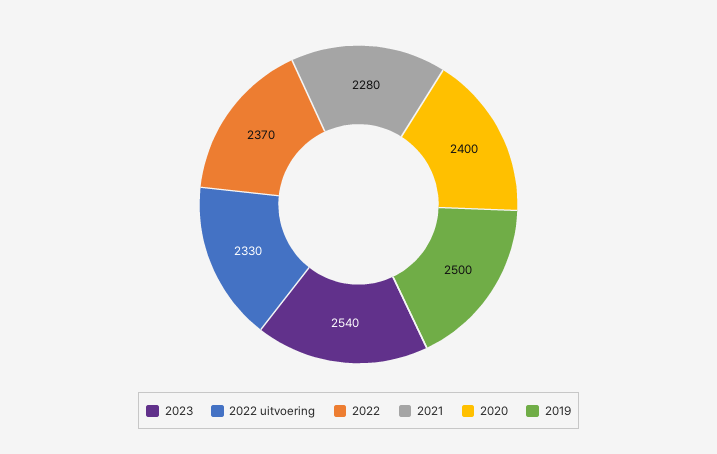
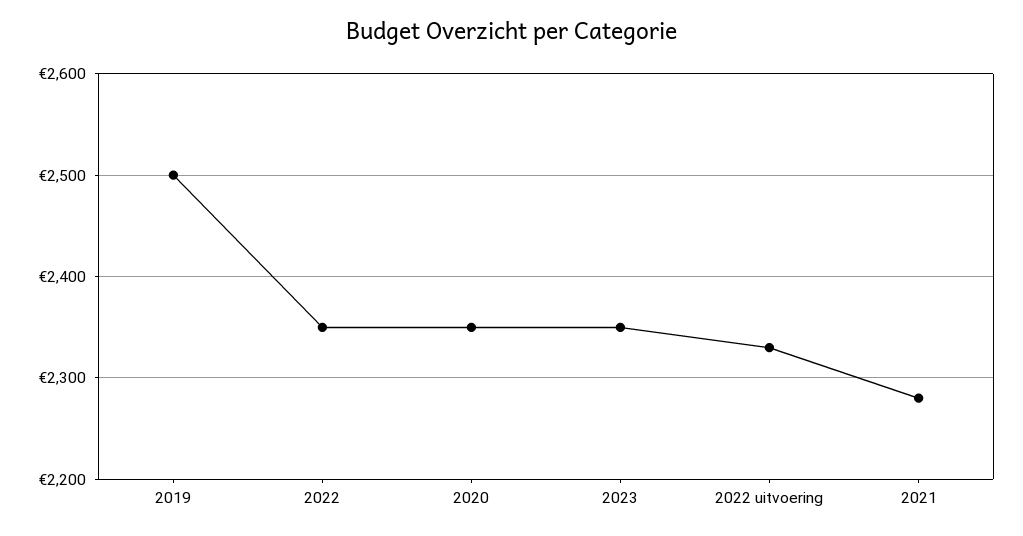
2023: 2540 -> 2350
2022: 2370 -> 2350
2020: 2400 -> 2350

